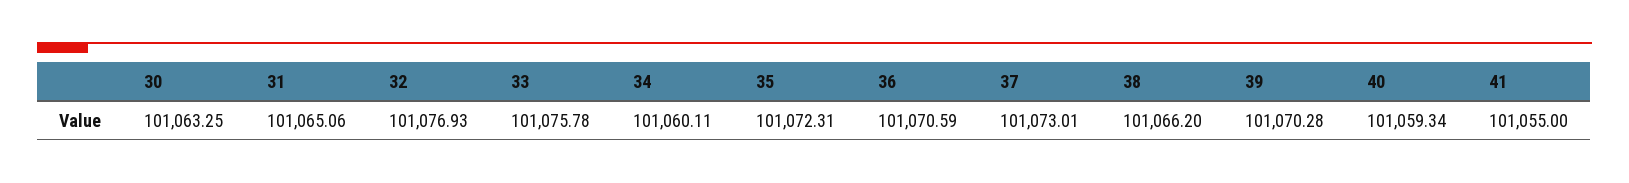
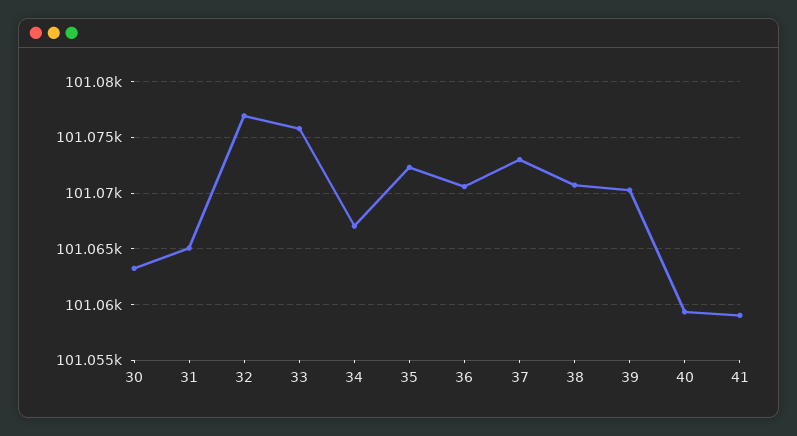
34: 101060.11 -> 101067
38: 101066.2 -> 101071
41: 101055 -> 101059

